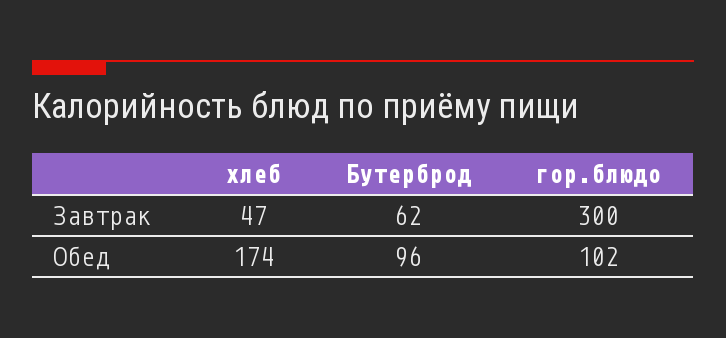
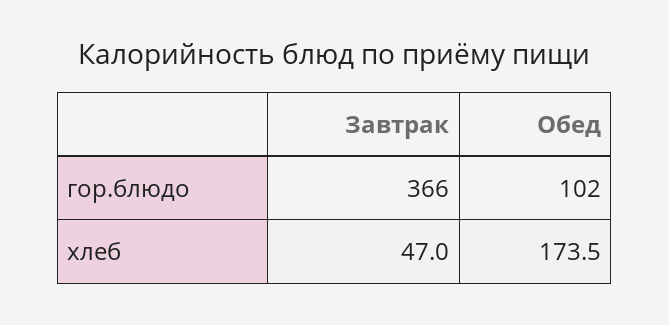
Бутерброд, Завтрак: 62 -> none
гор.блюдо, Завтрак: 300 -> 366
Бутерброд, Обед: 96 -> none

